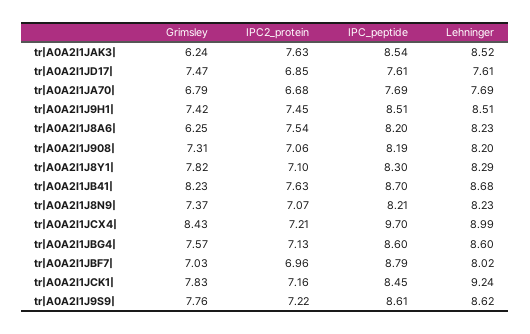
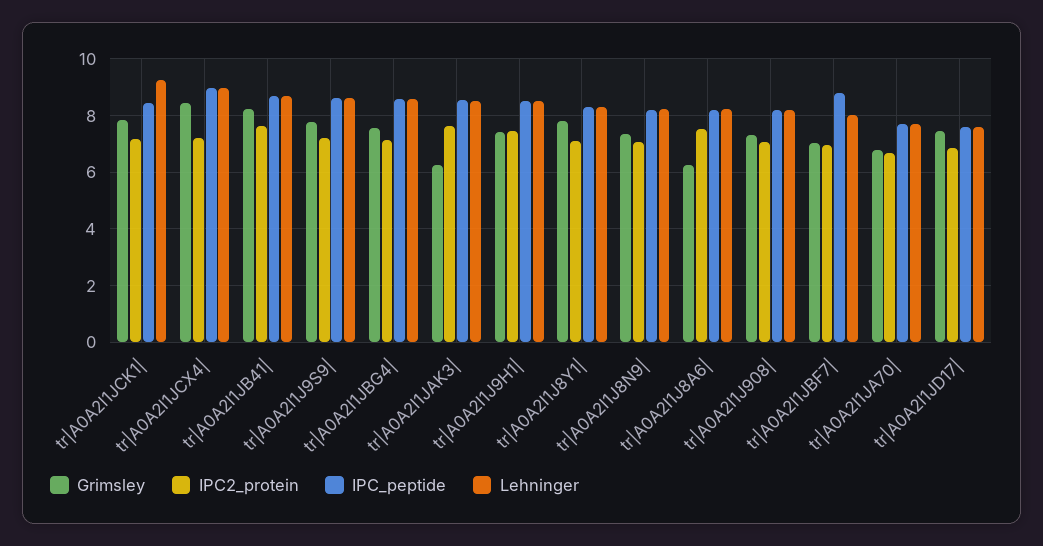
IPC_peptide, tr|A0A2I1JCX4|: 9.7 -> 9

